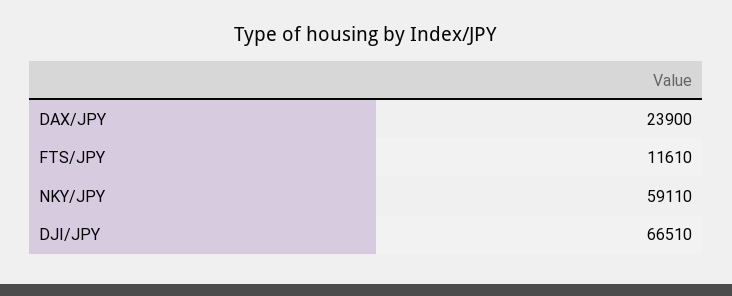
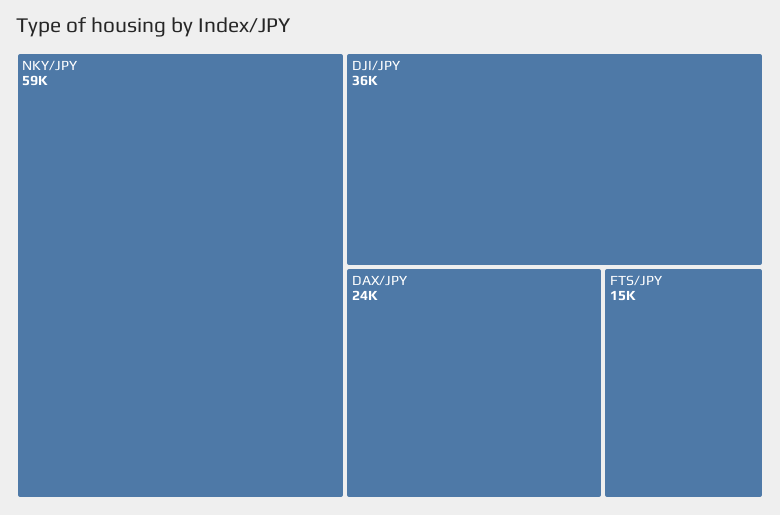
FTS/JPY: 11610 -> 15000
DJI/JPY: 66510 -> 36000

